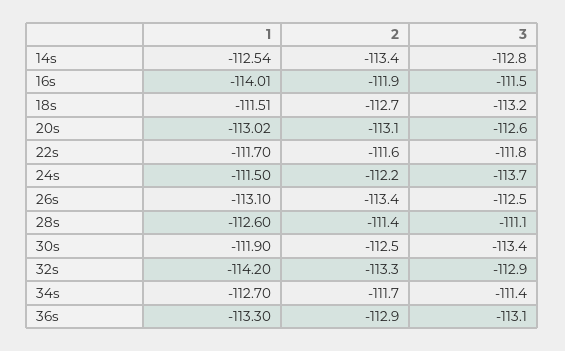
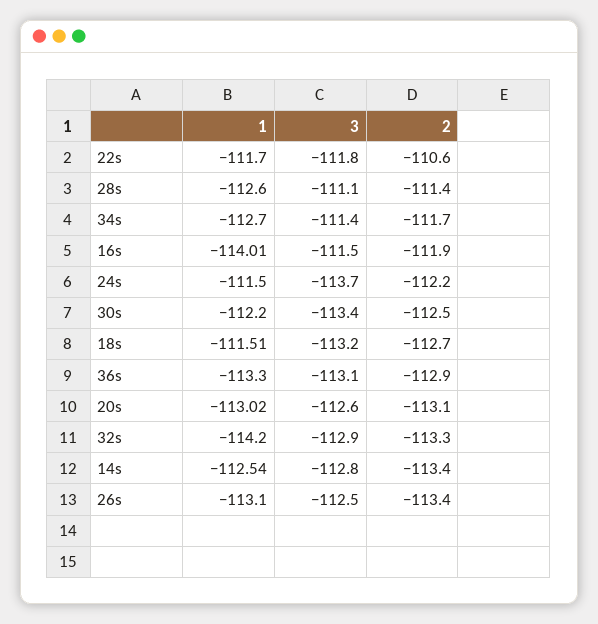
2, 22s: -111.6 -> -110.6
1, 30s: -111.9 -> -112.2

